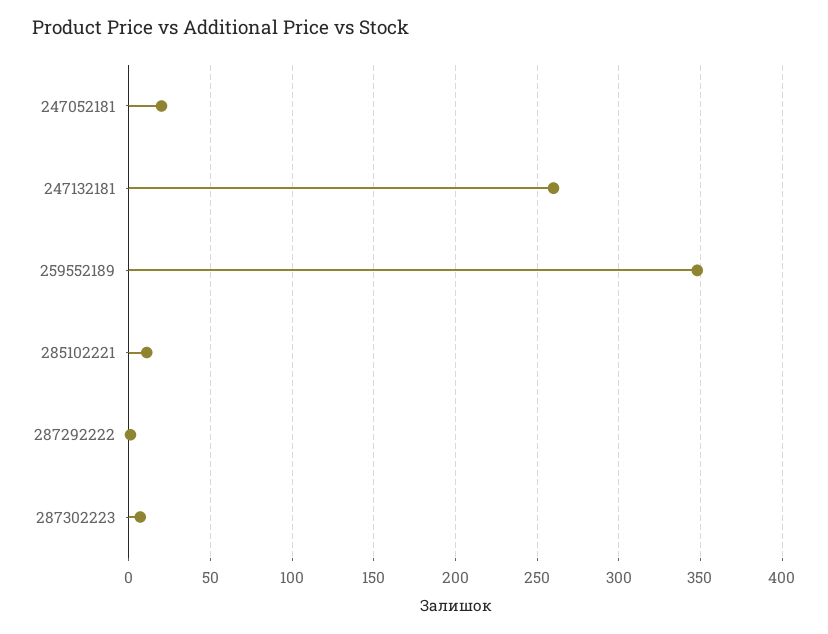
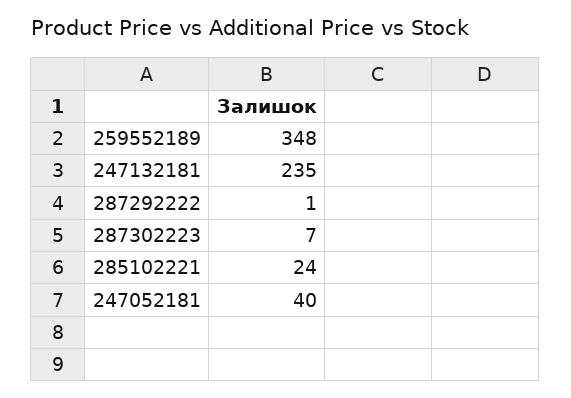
247052181: 20 -> 40
247132181: 260 -> 235
285102221: 10 -> 24

